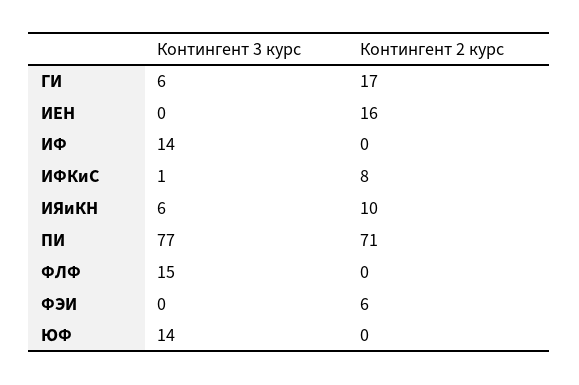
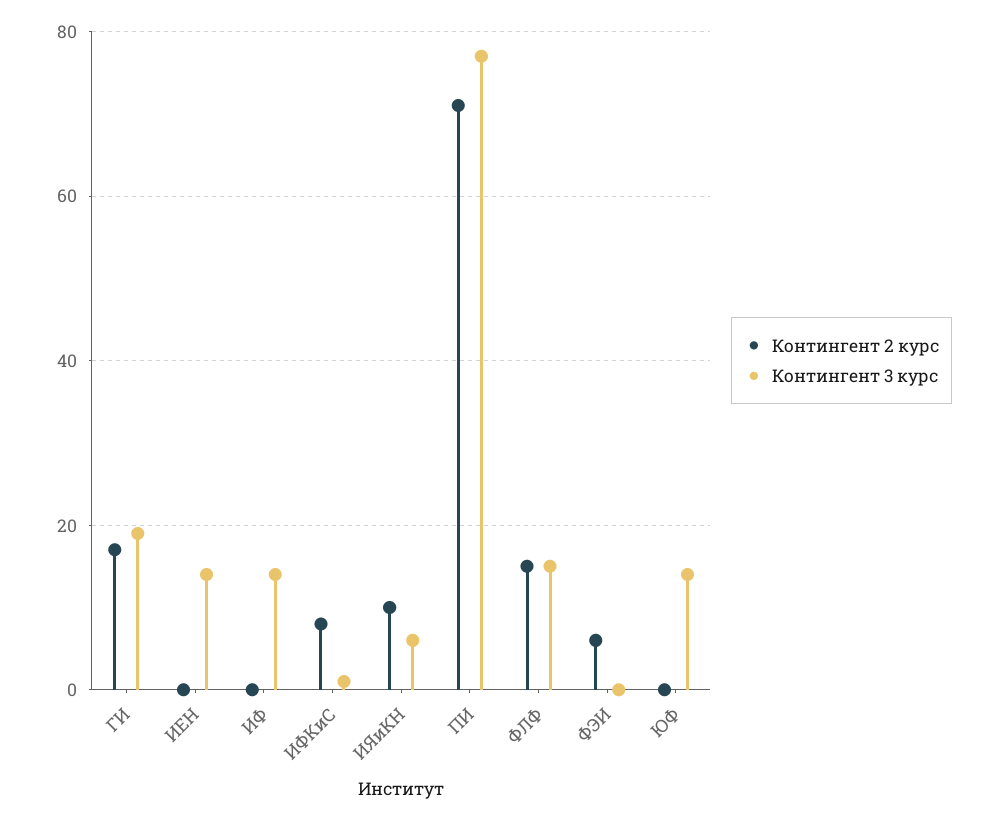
Контингент 3 курс, ГИ: 6 -> 20
Контингент 3 курс, ИЕН: 0 -> 15
Контингент 2 курс, ИЕН: 16 -> 0
Контингент 2 курс, ФЛФ: 0 -> 15

